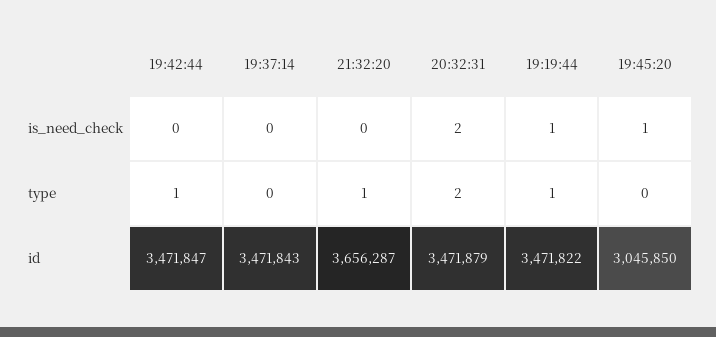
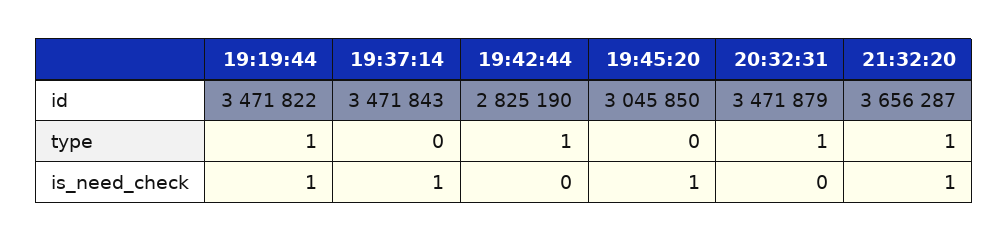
19:37:14, is_need_check: 0 -> 1
21:32:20, is_need_check: 0 -> 1
20:32:31, is_need_check: 2 -> 0
20:32:31, type: 2 -> 1
19:42:44, id: 3471847 -> 2825190

